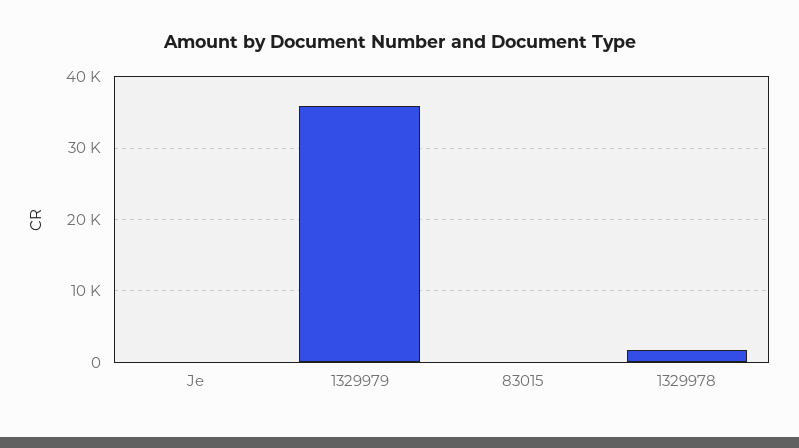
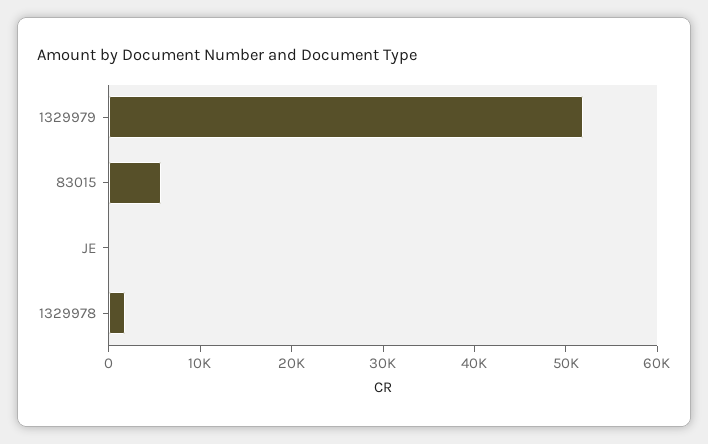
1329979: 36000 -> 52000
83015: 0 -> 6000

